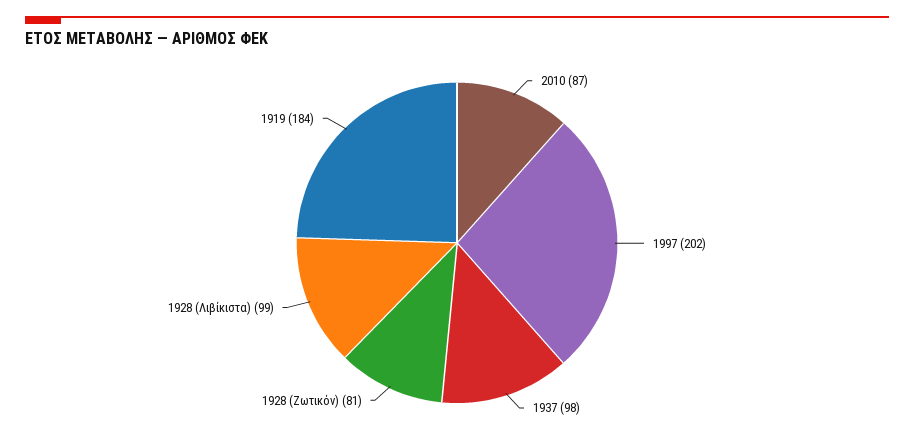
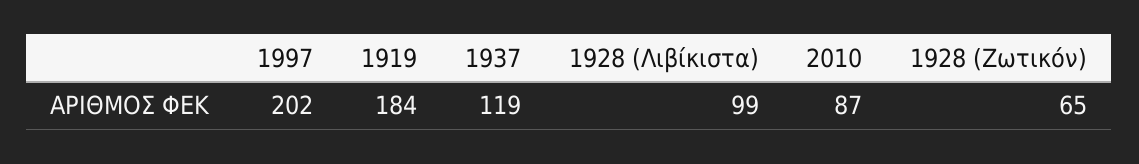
1937: 98 -> 119
1928 (Ζωτικόν): 81 -> 65

